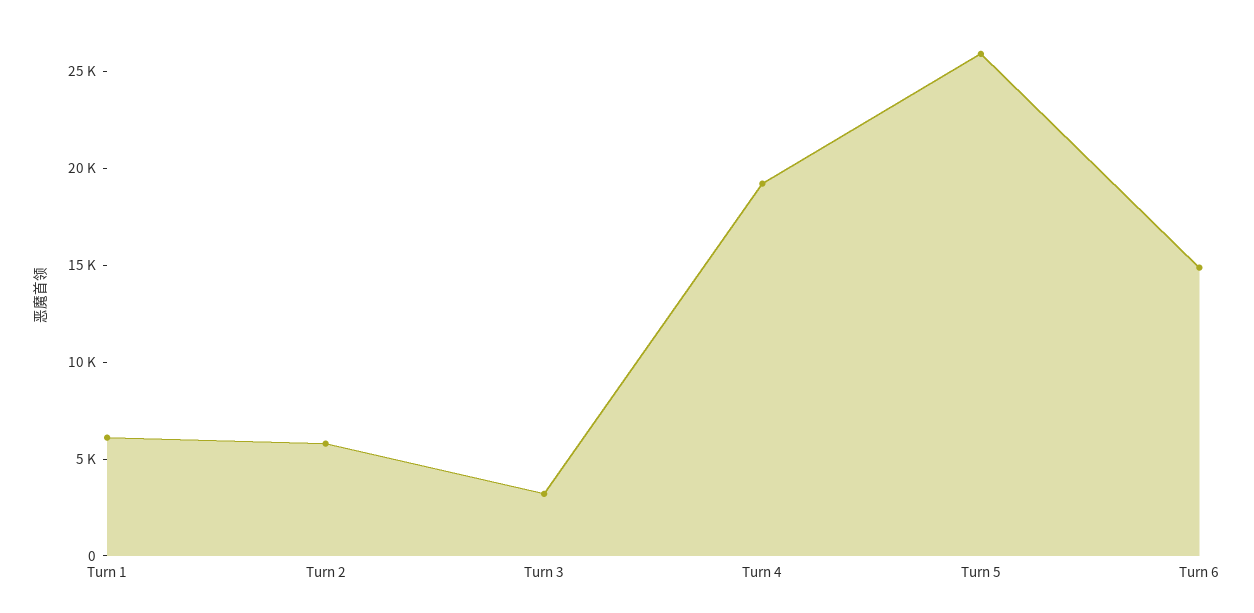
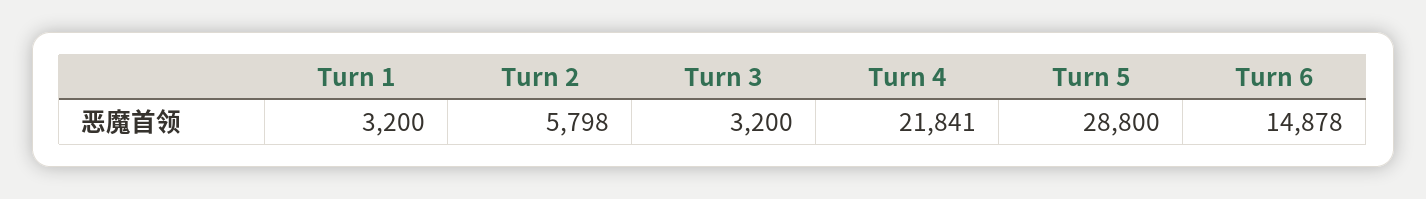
Turn 1: 6000 -> 3200
Turn 4: 19000 -> 21841
Turn 5: 26000 -> 28800

